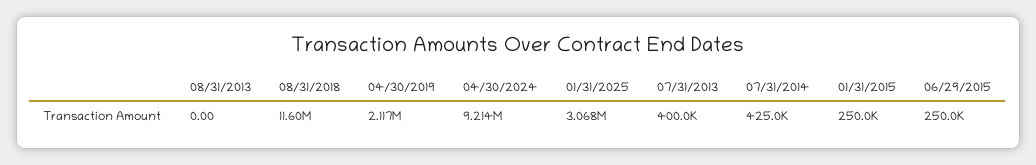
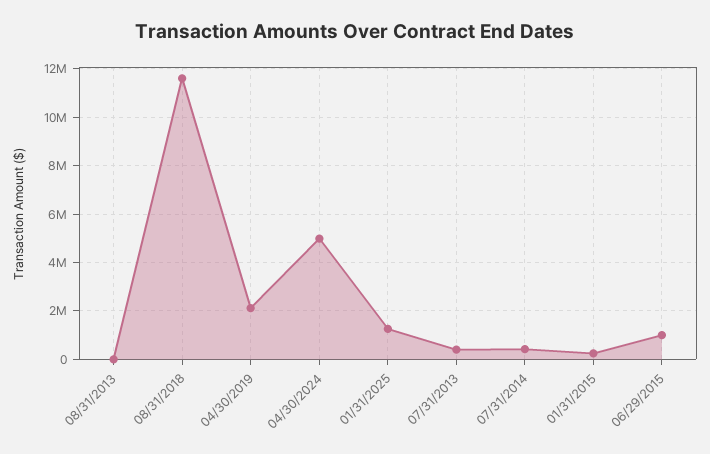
04/30/2024: 9214000 -> 5000000
01/31/2025: 3068000 -> 1250000
06/29/2015: 250000 -> 1000000

